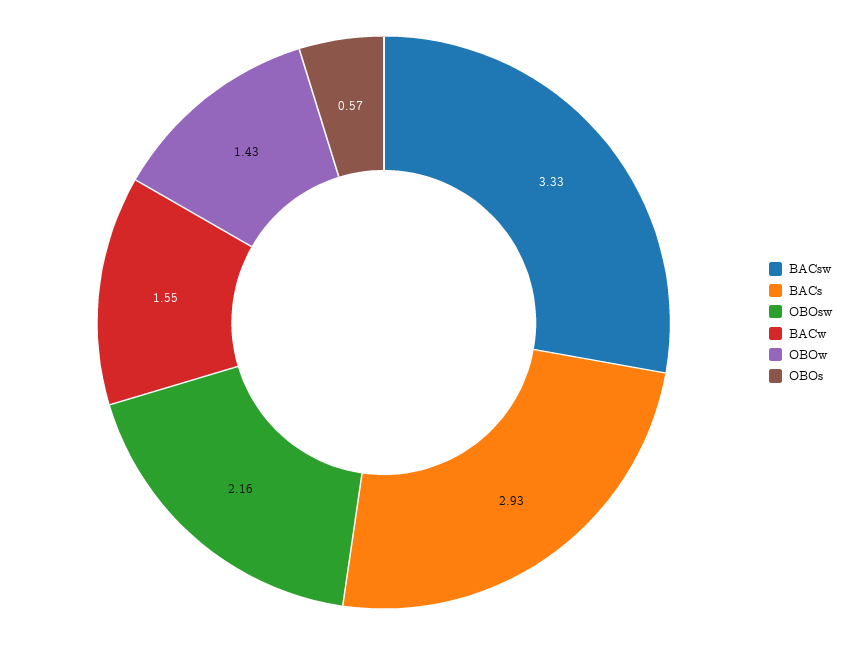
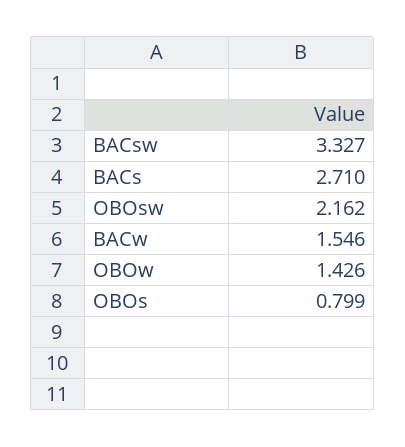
BACs: 2.93 -> 2.71
OBOs: 0.57 -> 0.799

